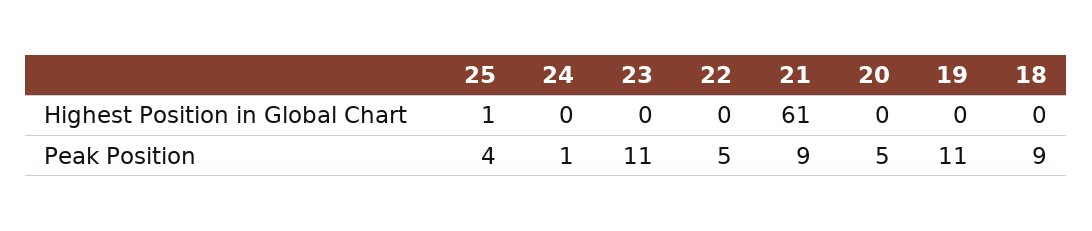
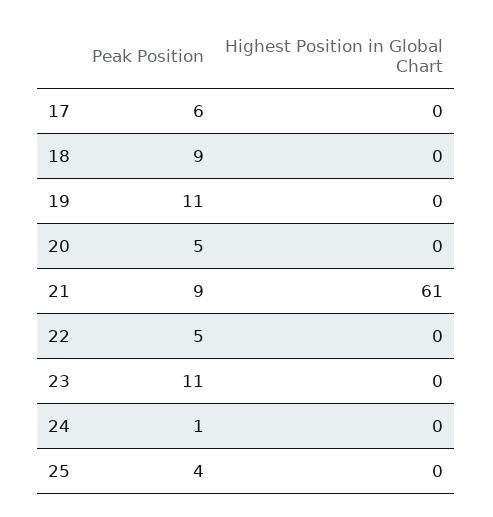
25, Highest Position in Global Chart: 1 -> 0
17, Peak Position: none -> 6
17, Highest Position in Global Chart: none -> 0

